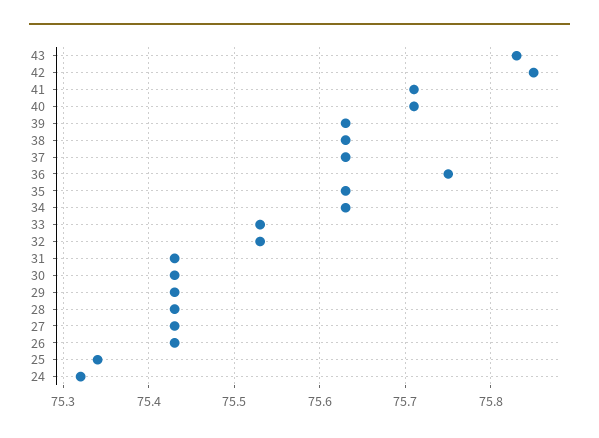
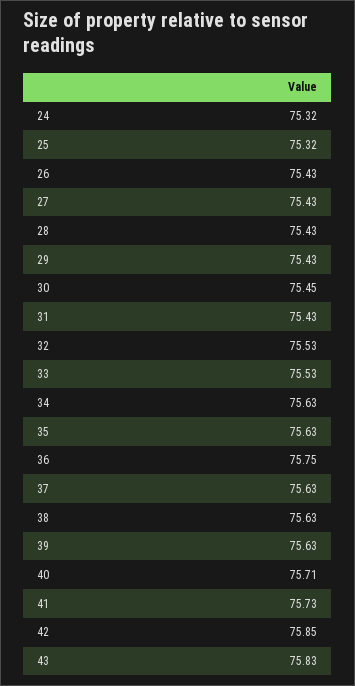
41: 75.71 -> 75.73
30: 75.43 -> 75.45
25: 75.34 -> 75.32

